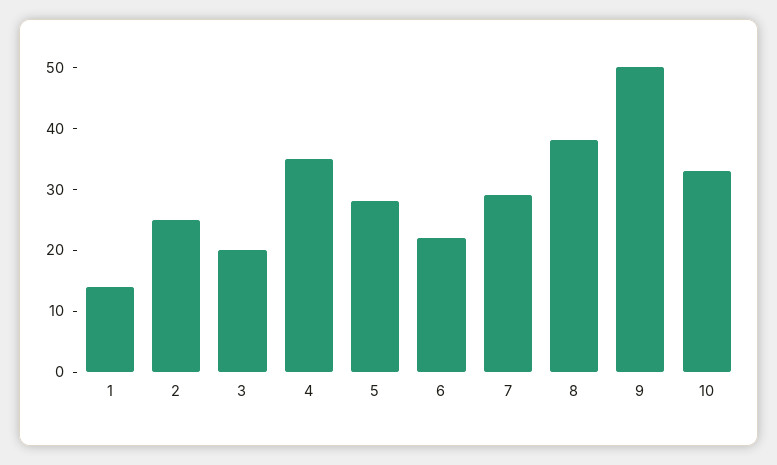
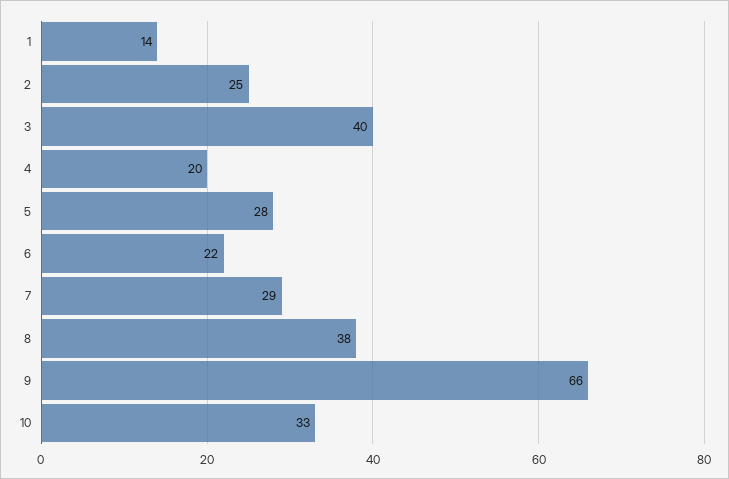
3: 20 -> 40
4: 35 -> 20
9: 50 -> 66

